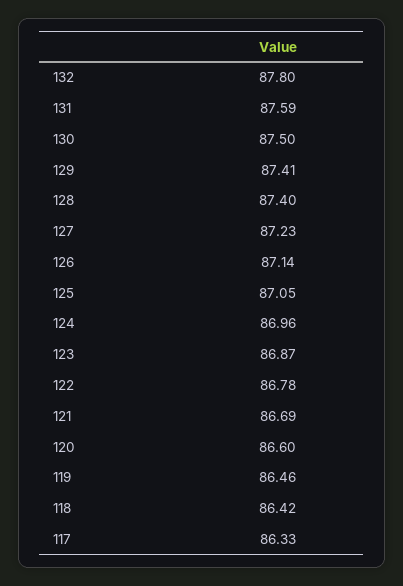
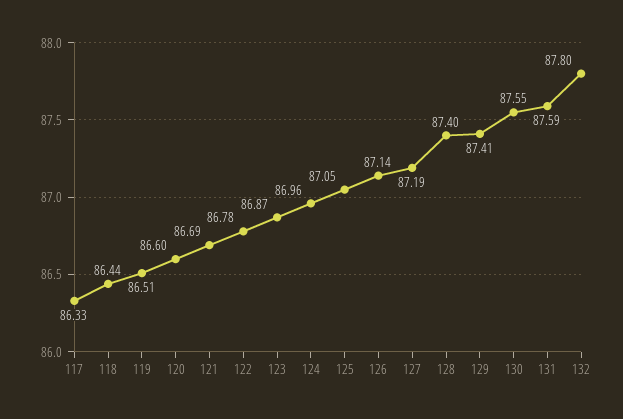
130: 87.5 -> 87.55
127: 87.23 -> 87.19
119: 86.46 -> 86.51
118: 86.42 -> 86.44

